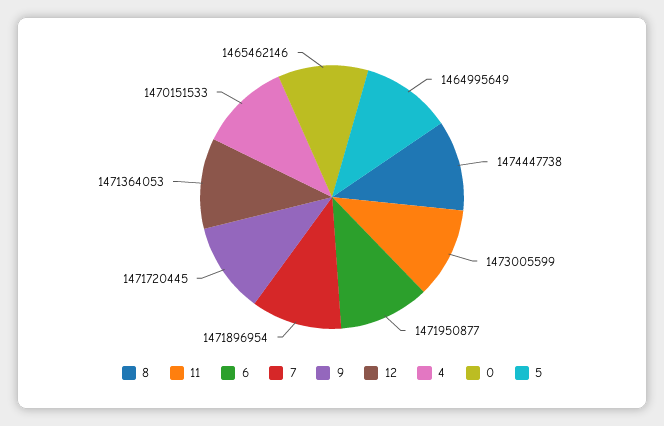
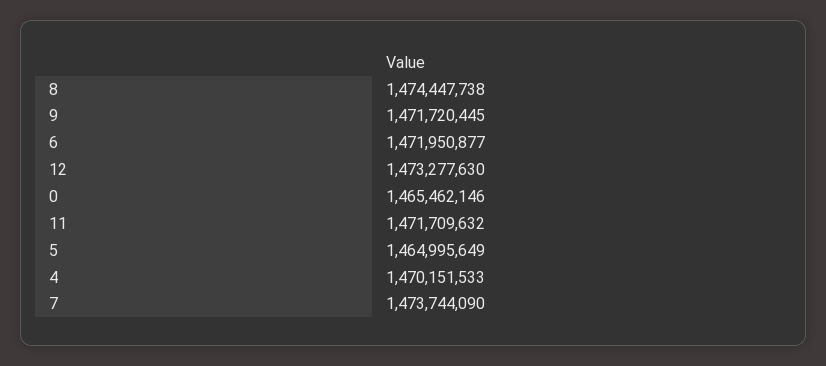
11: 1473005599 -> 1471709632
7: 1471896954 -> 1473744090
12: 1471364053 -> 1473277630

